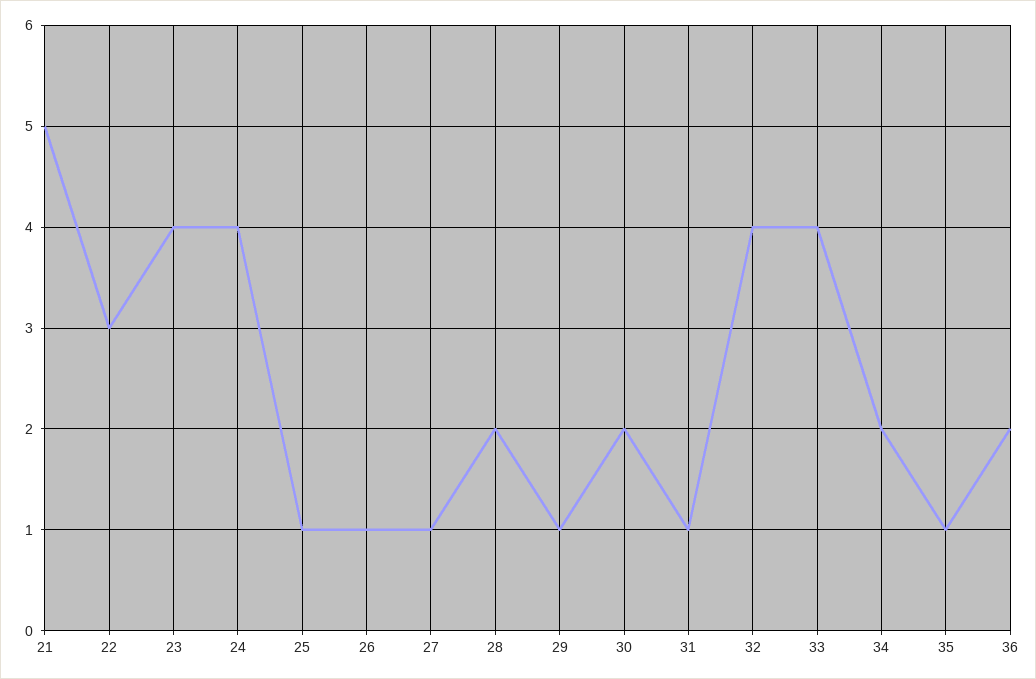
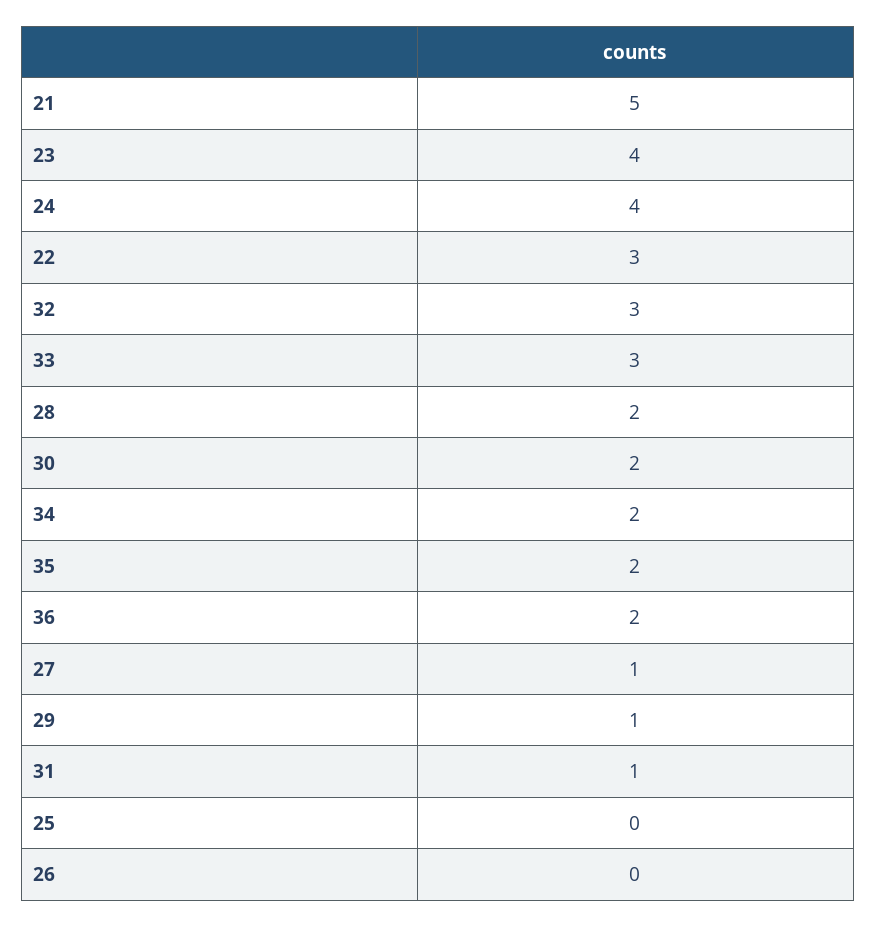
25: 1 -> 0
26: 1 -> 0
32: 4 -> 3
33: 4 -> 3
35: 1 -> 2

